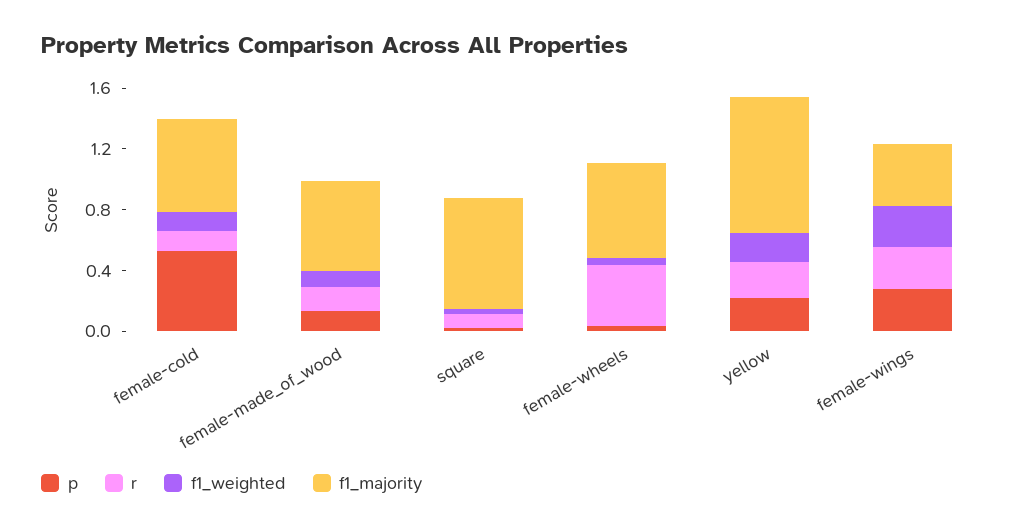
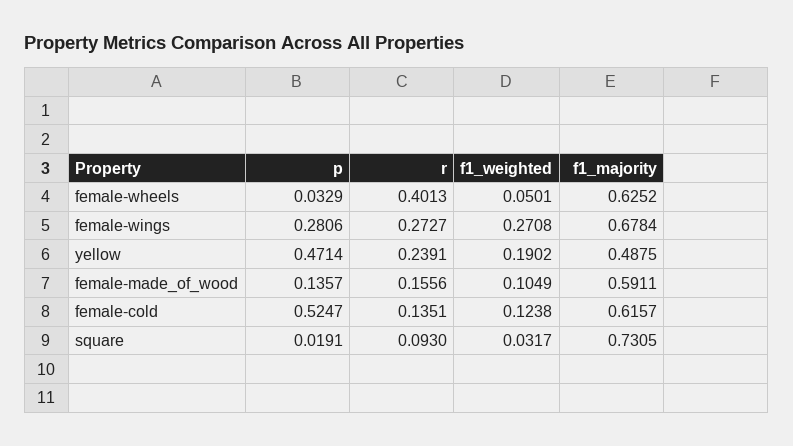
p, yellow: 0.2 -> 0.4714
f1_majority, yellow: 0.9 -> 0.4875
f1_majority, female-wings: 0.4 -> 0.6784

